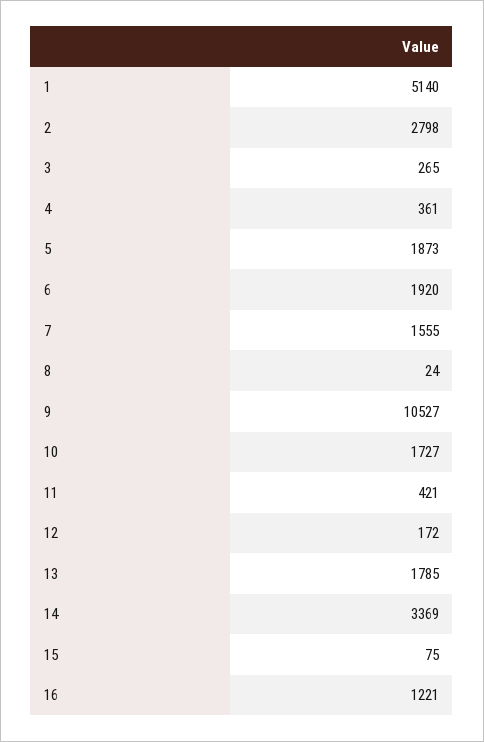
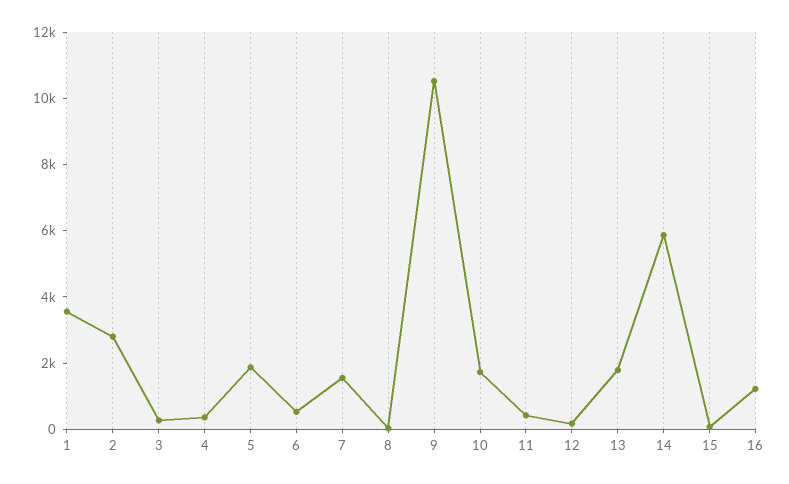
1: 5140 -> 3500
6: 1920 -> 500
14: 3369 -> 6000

